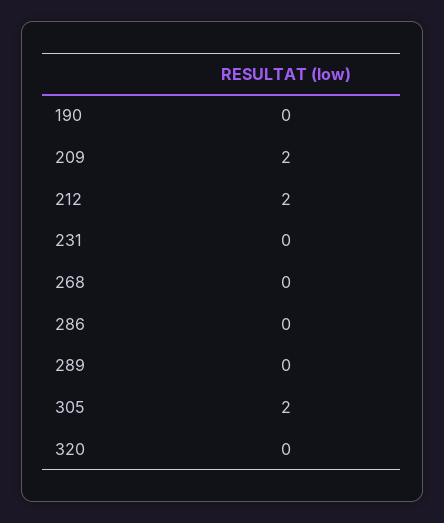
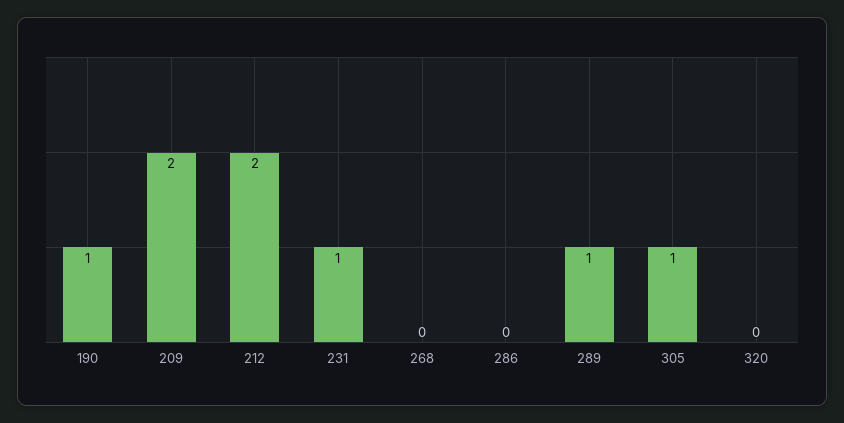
190: 0 -> 1
231: 0 -> 1
289: 0 -> 1
305: 2 -> 1

